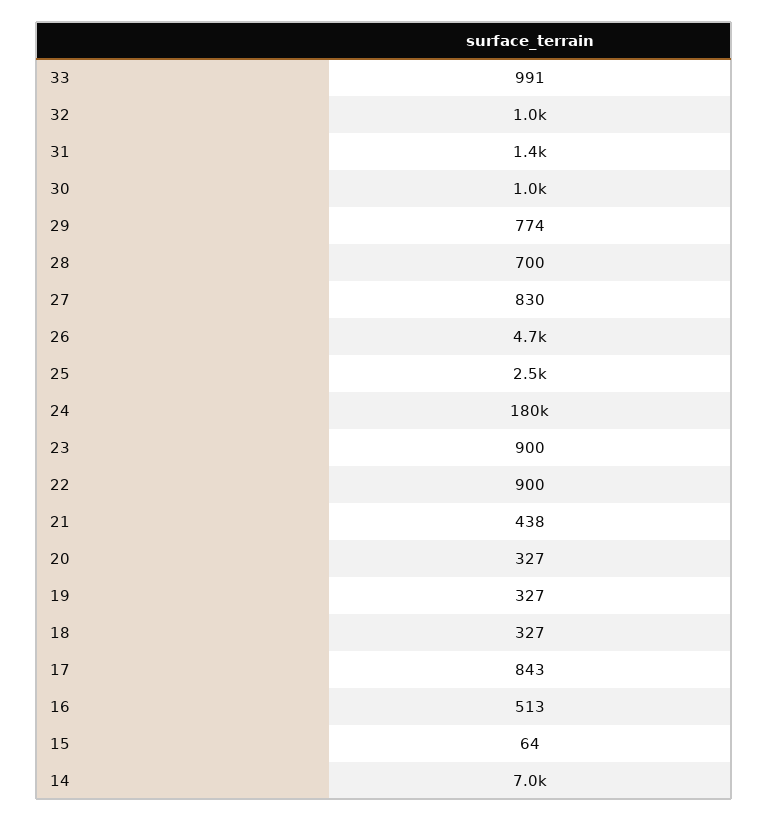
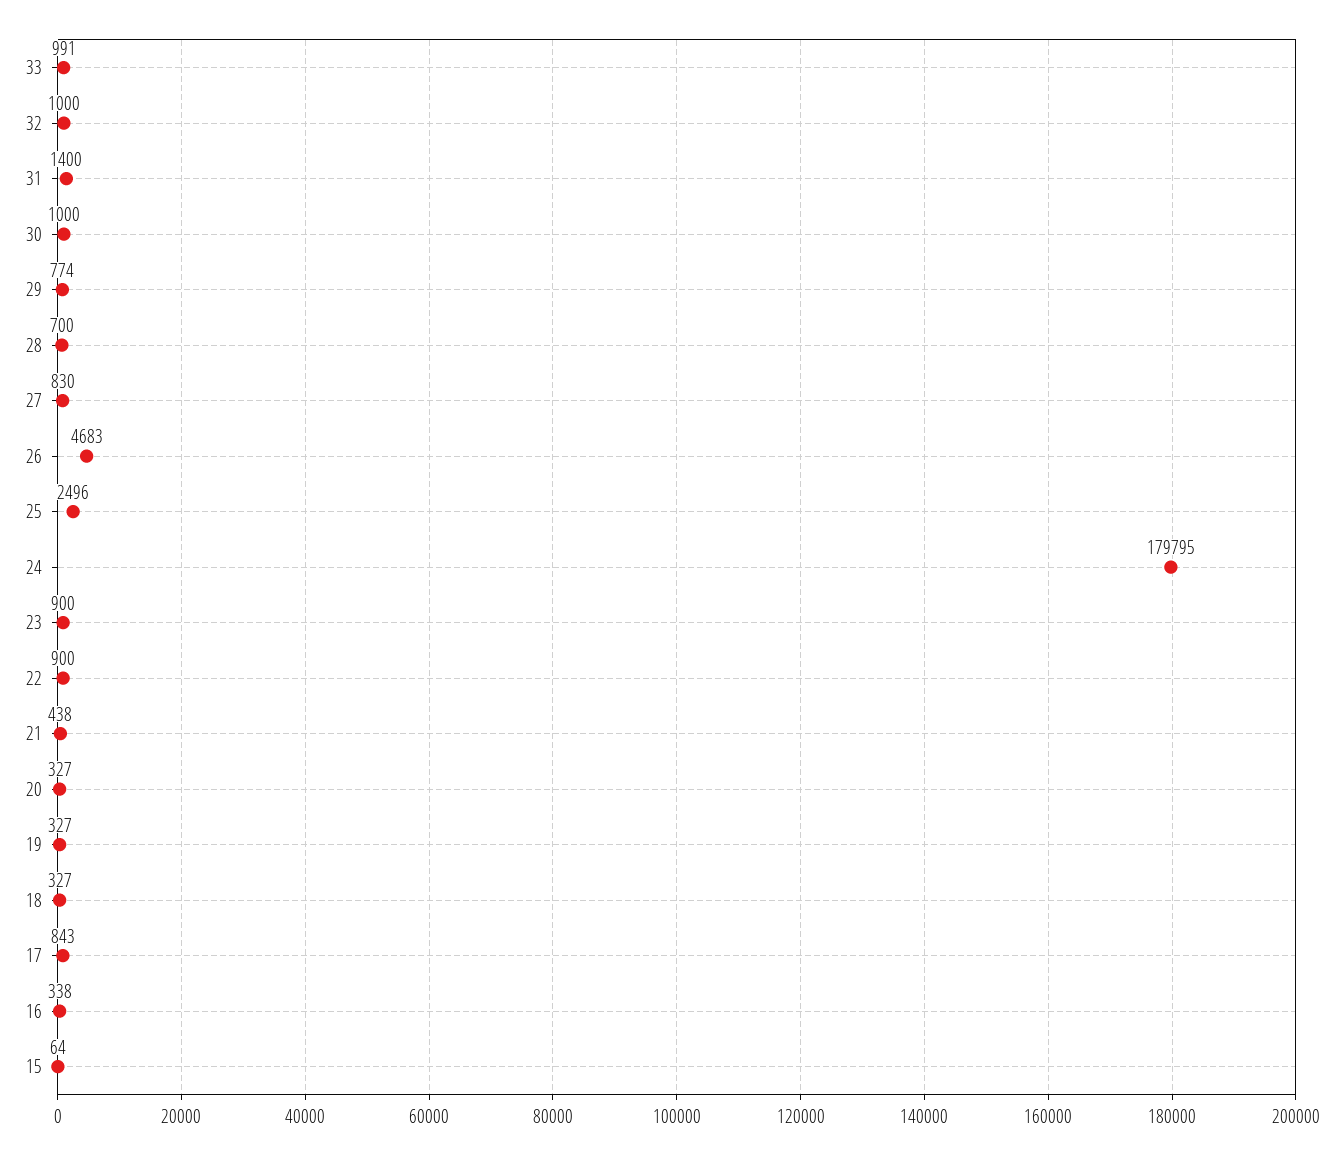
16: 513 -> 338
14: 7000 -> none

